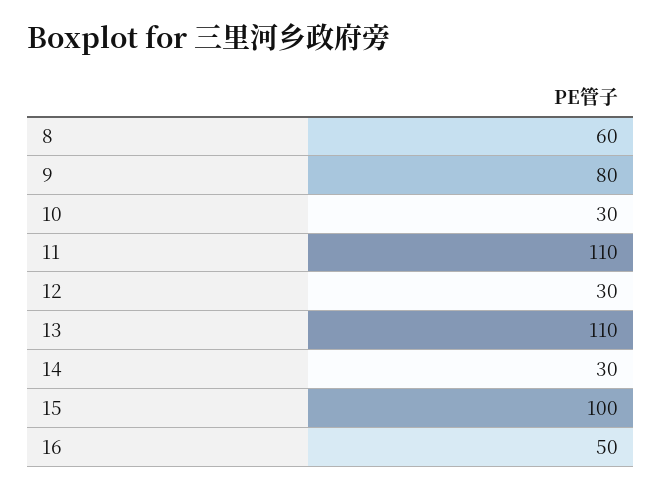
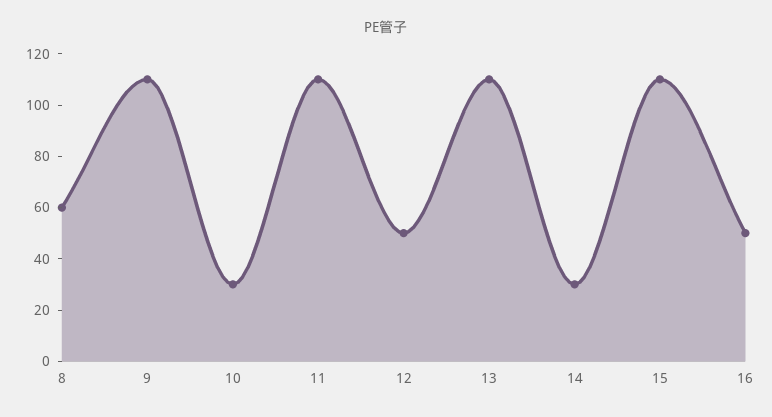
9: 80 -> 110
12: 30 -> 50
15: 100 -> 110

